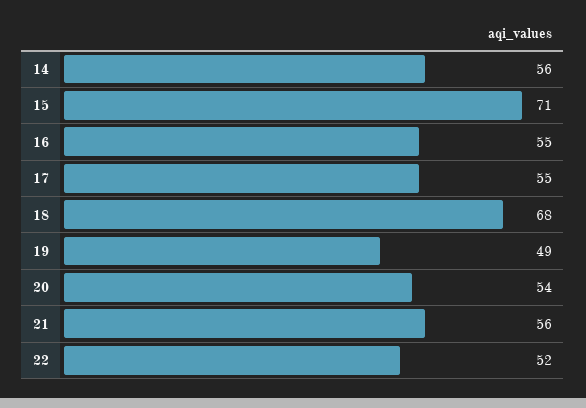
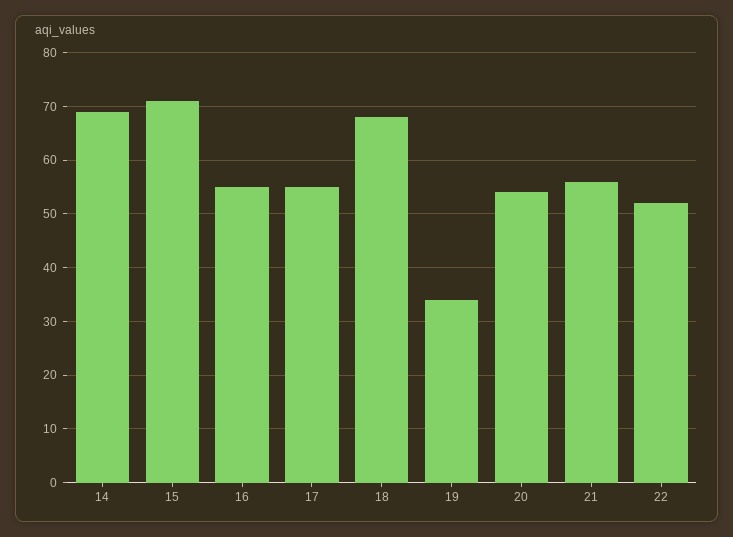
14: 56 -> 70
19: 49 -> 35

